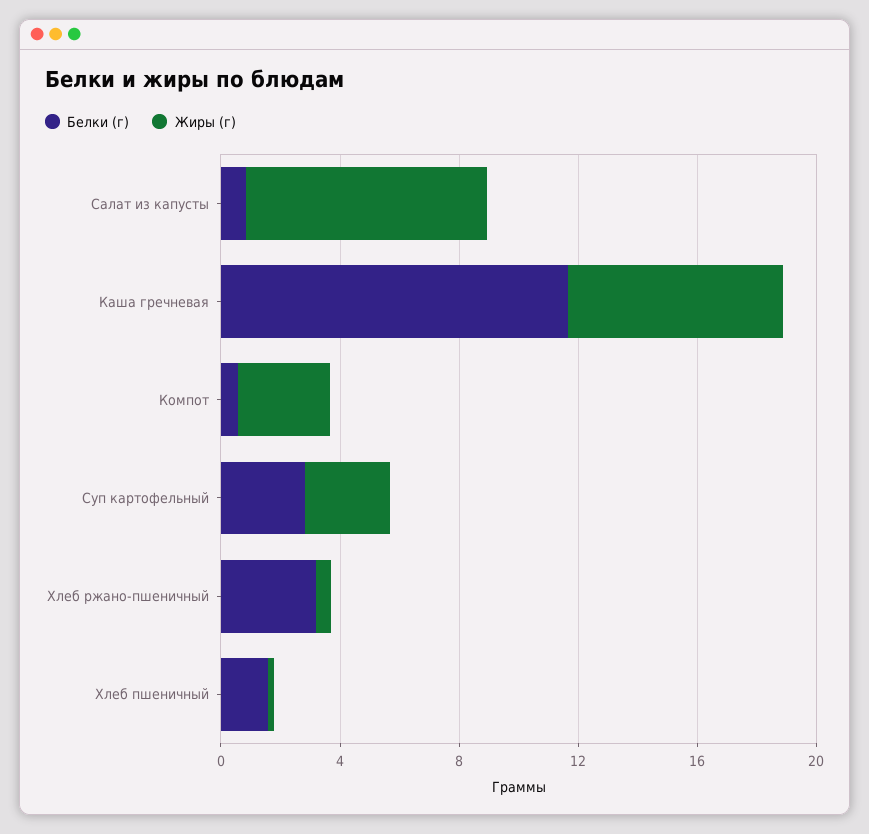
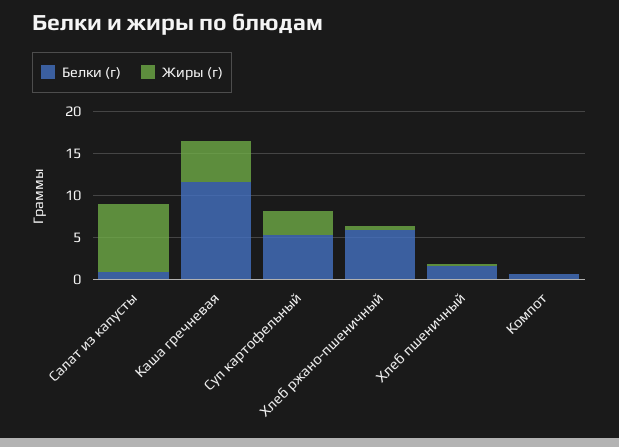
Жиры (г), Каша гречневая: 7 -> 5
Жиры (г), Компот: 3 -> 0
Белки (г), Суп картофельный: 3 -> 5
Белки (г), Хлеб ржано-пшеничный: 3 -> 6

